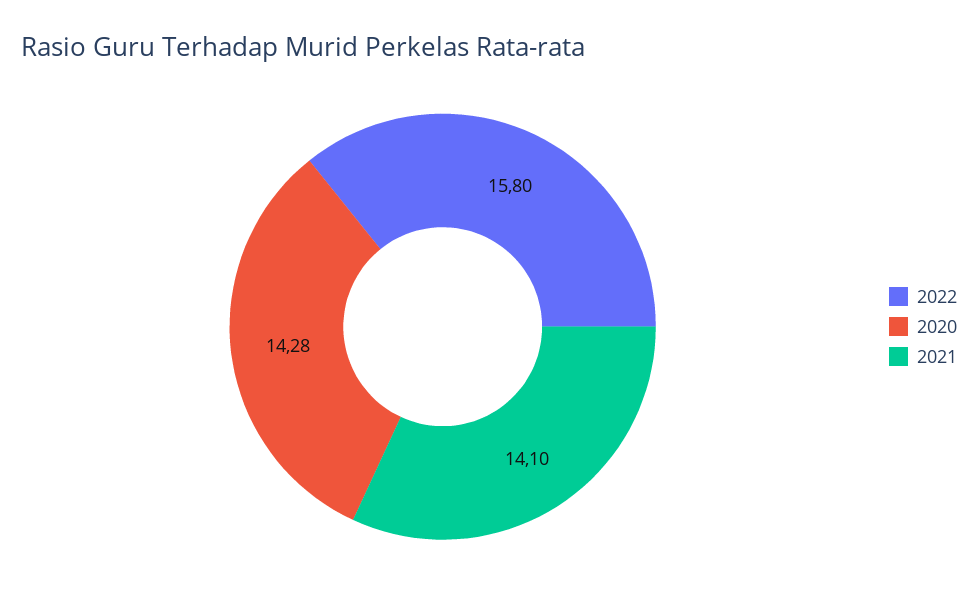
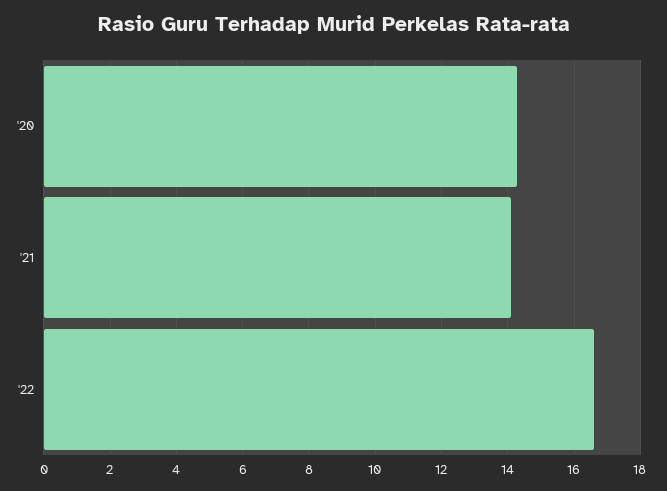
2022: 15.8 -> 16.6

